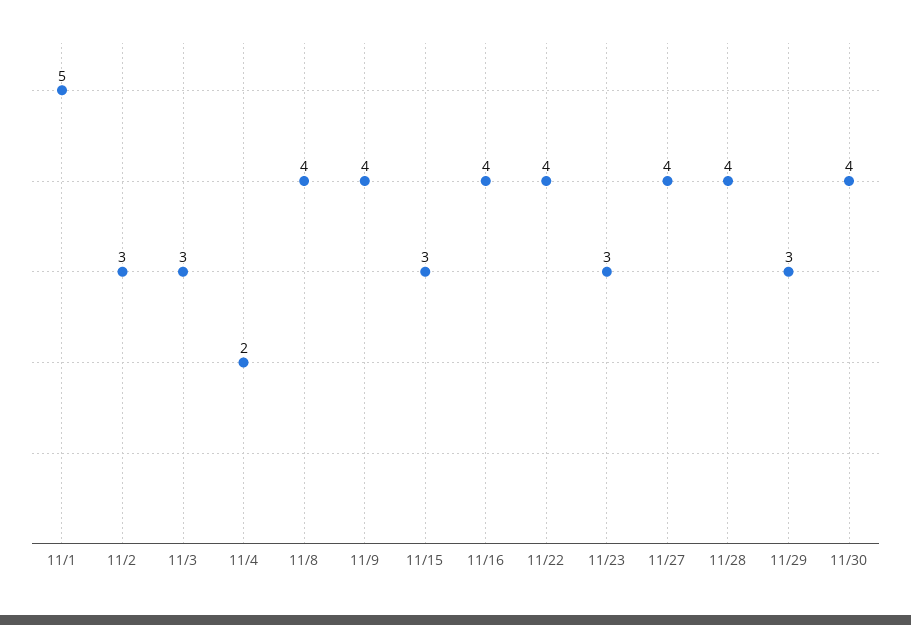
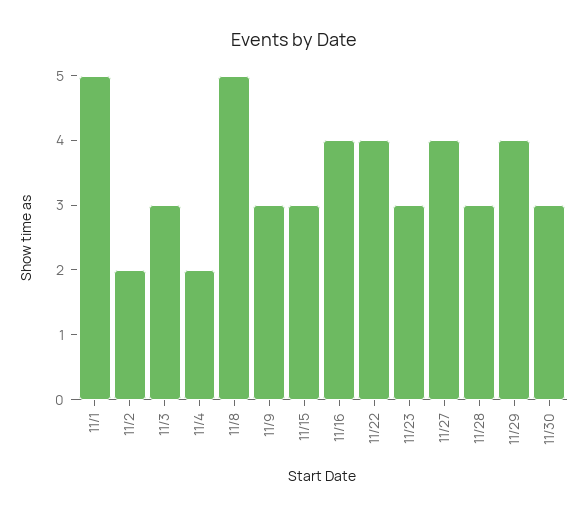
11/2: 3 -> 2
11/8: 4 -> 5
11/9: 4 -> 3
11/28: 4 -> 3
11/29: 3 -> 4
11/30: 4 -> 3

